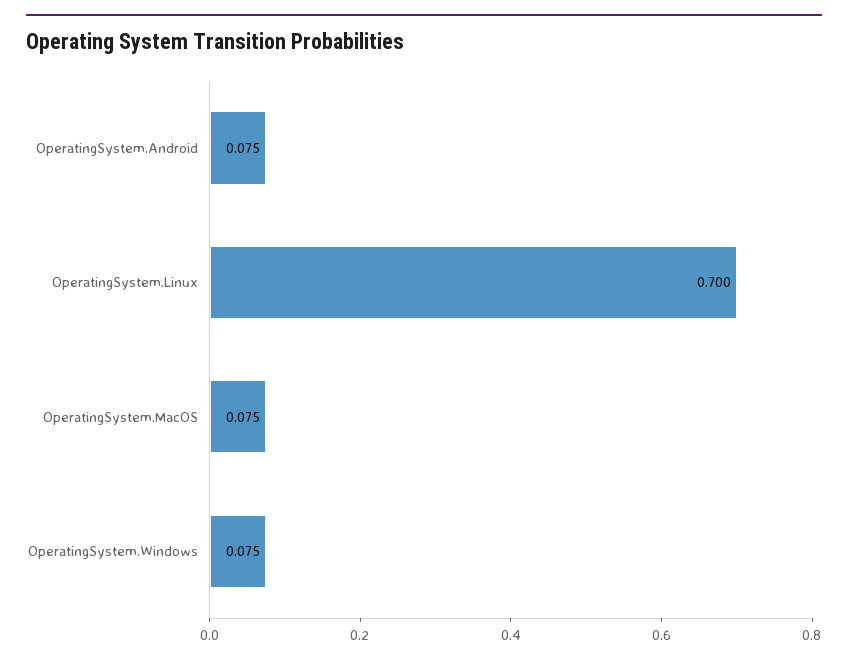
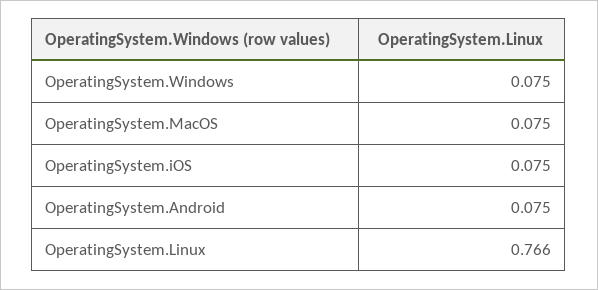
OperatingSystem.Linux: 0.7 -> 0.766
OperatingSystem.iOS: none -> 0.075

